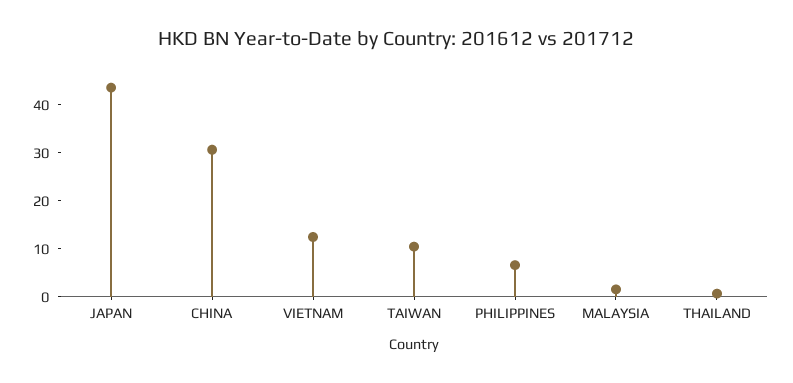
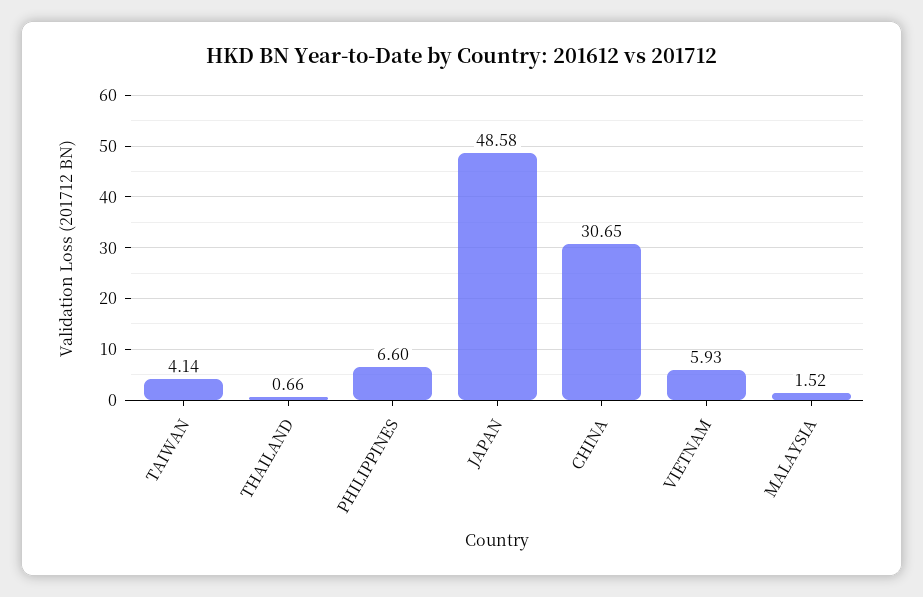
JAPAN: 44 -> 48.58
VIETNAM: 12 -> 5.93
TAIWAN: 10 -> 4.14

